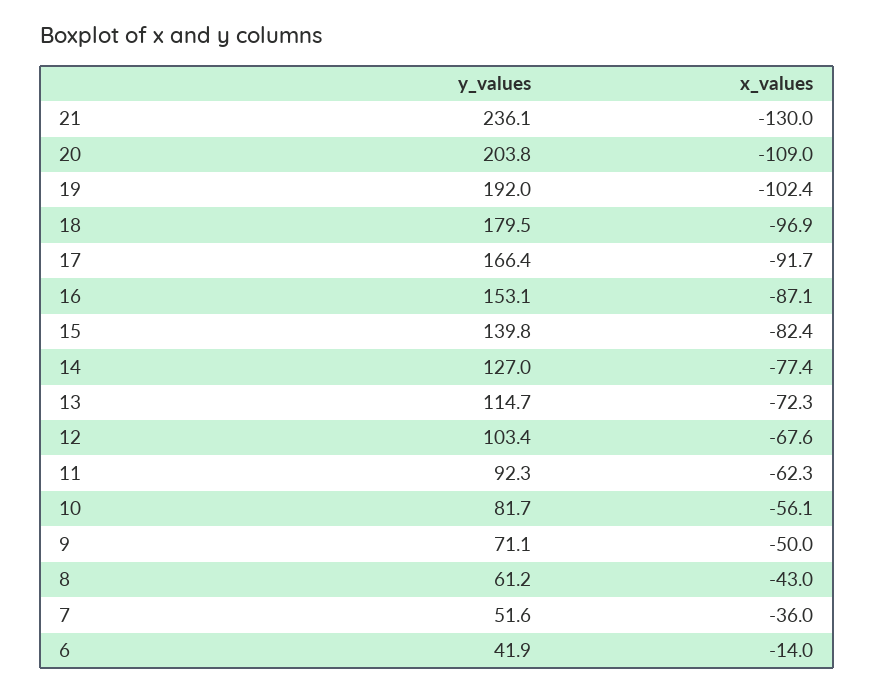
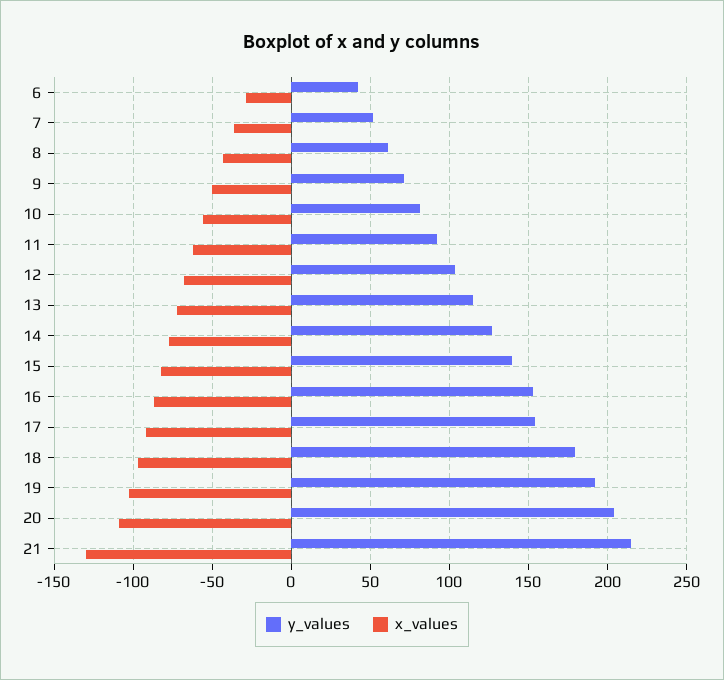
y_values, 21: 236.1 -> 215
y_values, 17: 166.4 -> 155
x_values, 6: -14 -> -30

